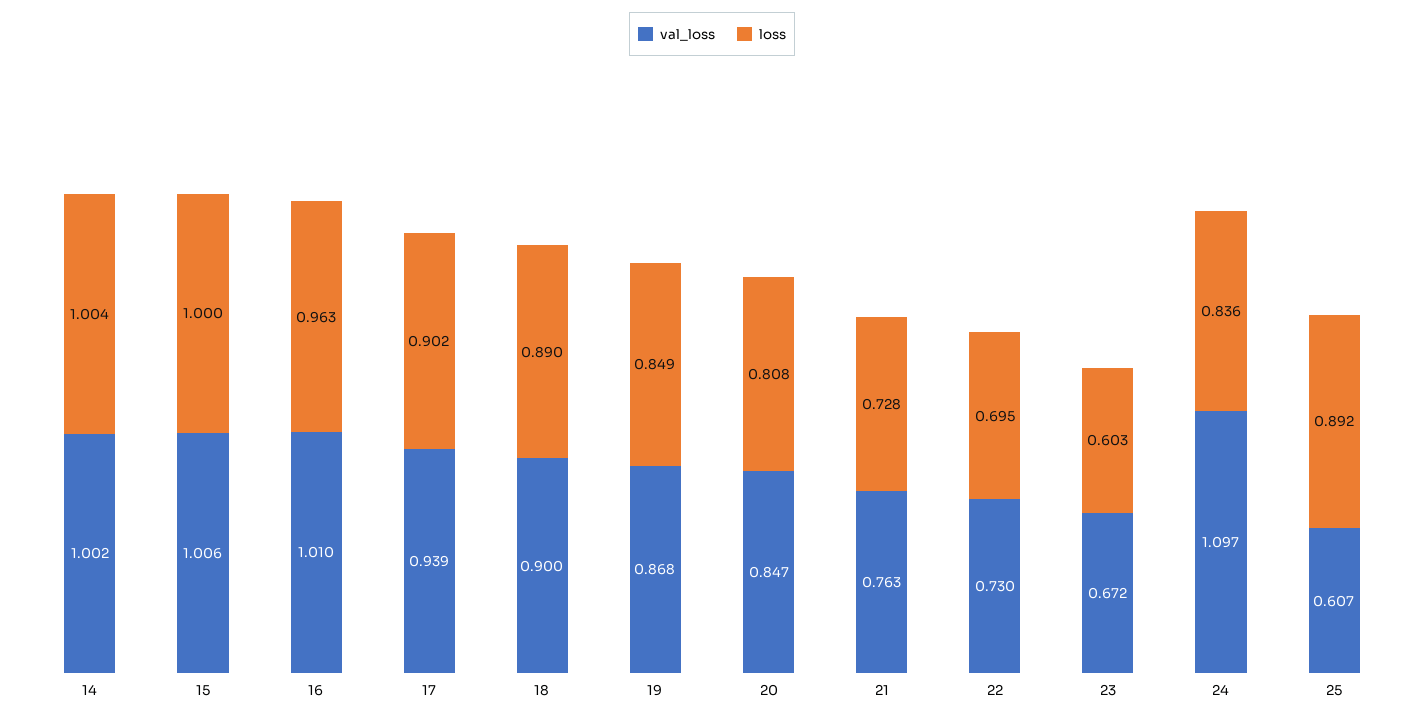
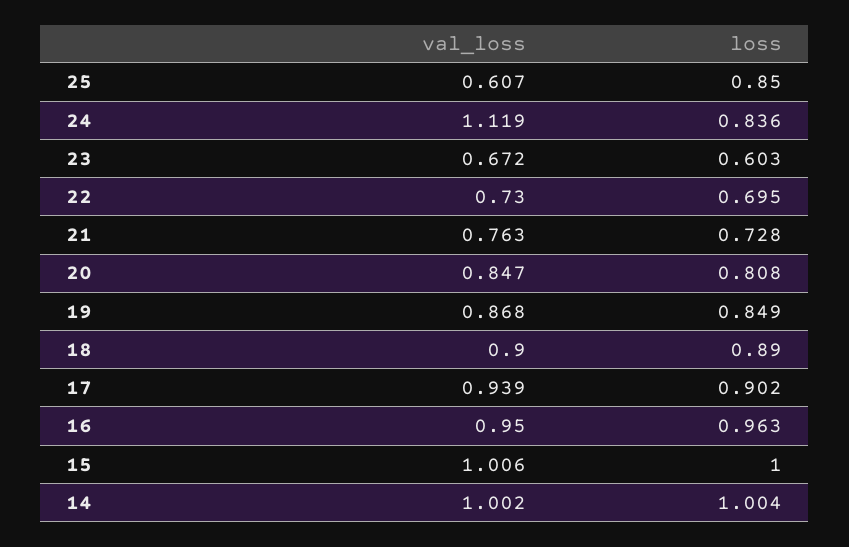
val_loss, 16: 1.01 -> 0.95
val_loss, 24: 1.097 -> 1.119
loss, 25: 0.892 -> 0.85

